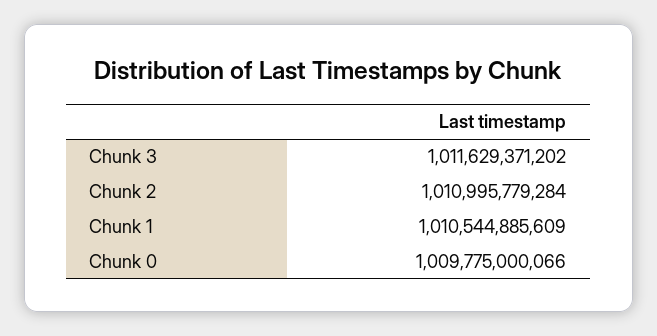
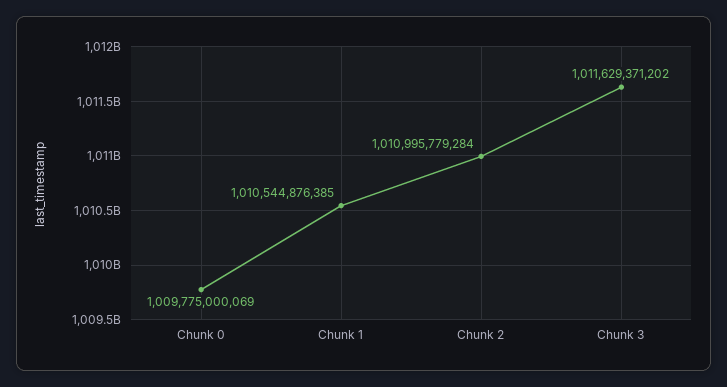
Chunk 1: 1010544885609 -> 1010544876385
Chunk 0: 1009775000066 -> 1009775000069

